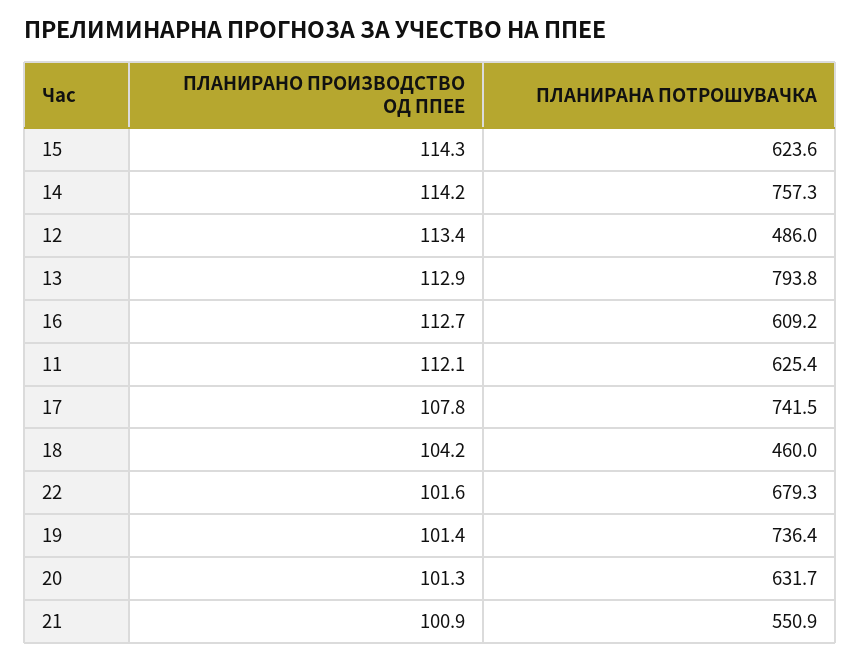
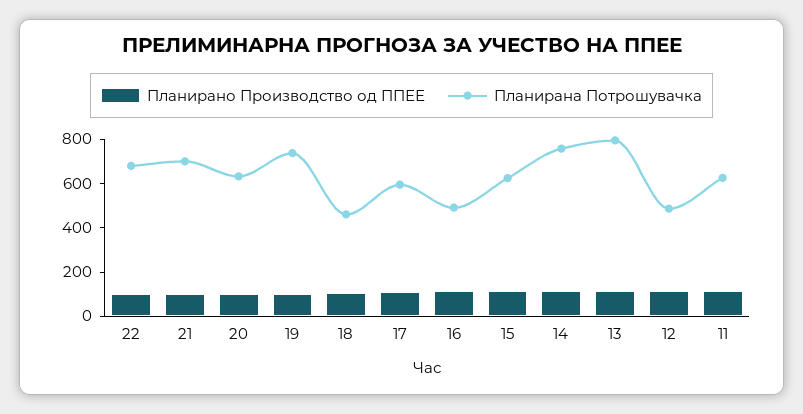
ПЛАНИРАНА ПОТРОШУВАЧКА, 16: 609.2 -> 500
ПЛАНИРАНА ПОТРОШУВАЧКА, 17: 741.5 -> 600
ПЛАНИРАНА ПОТРОШУВАЧКА, 21: 550.9 -> 700

